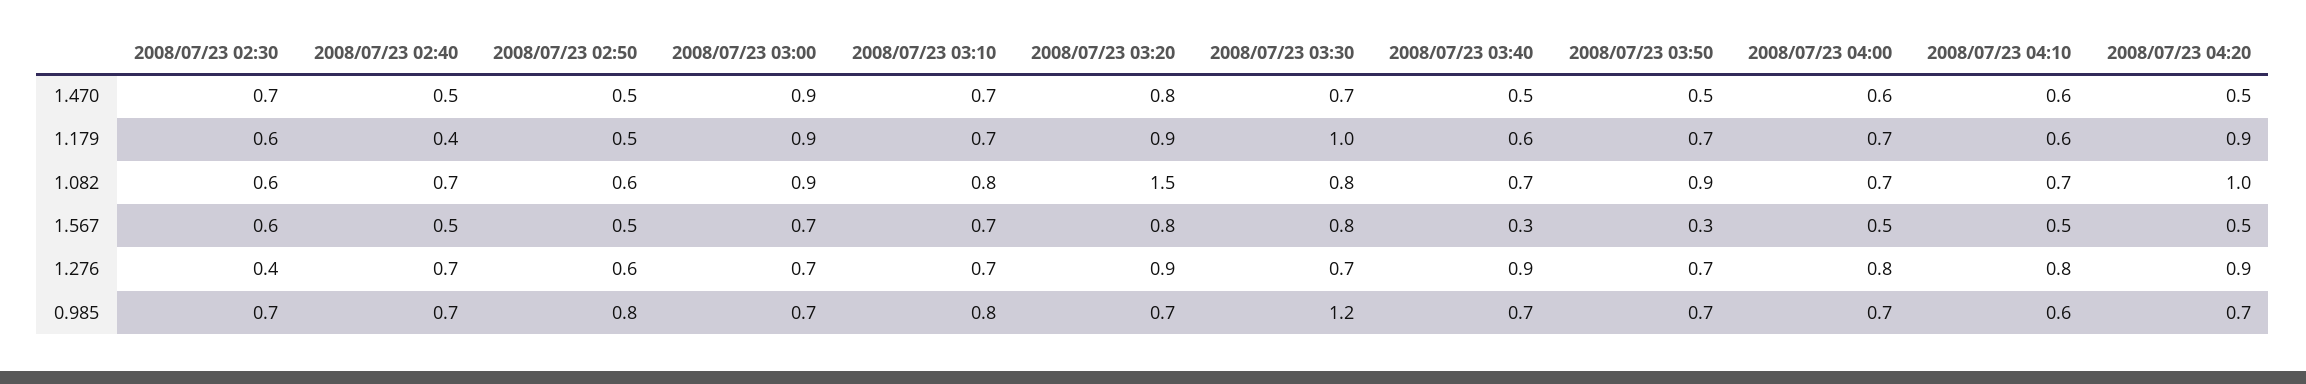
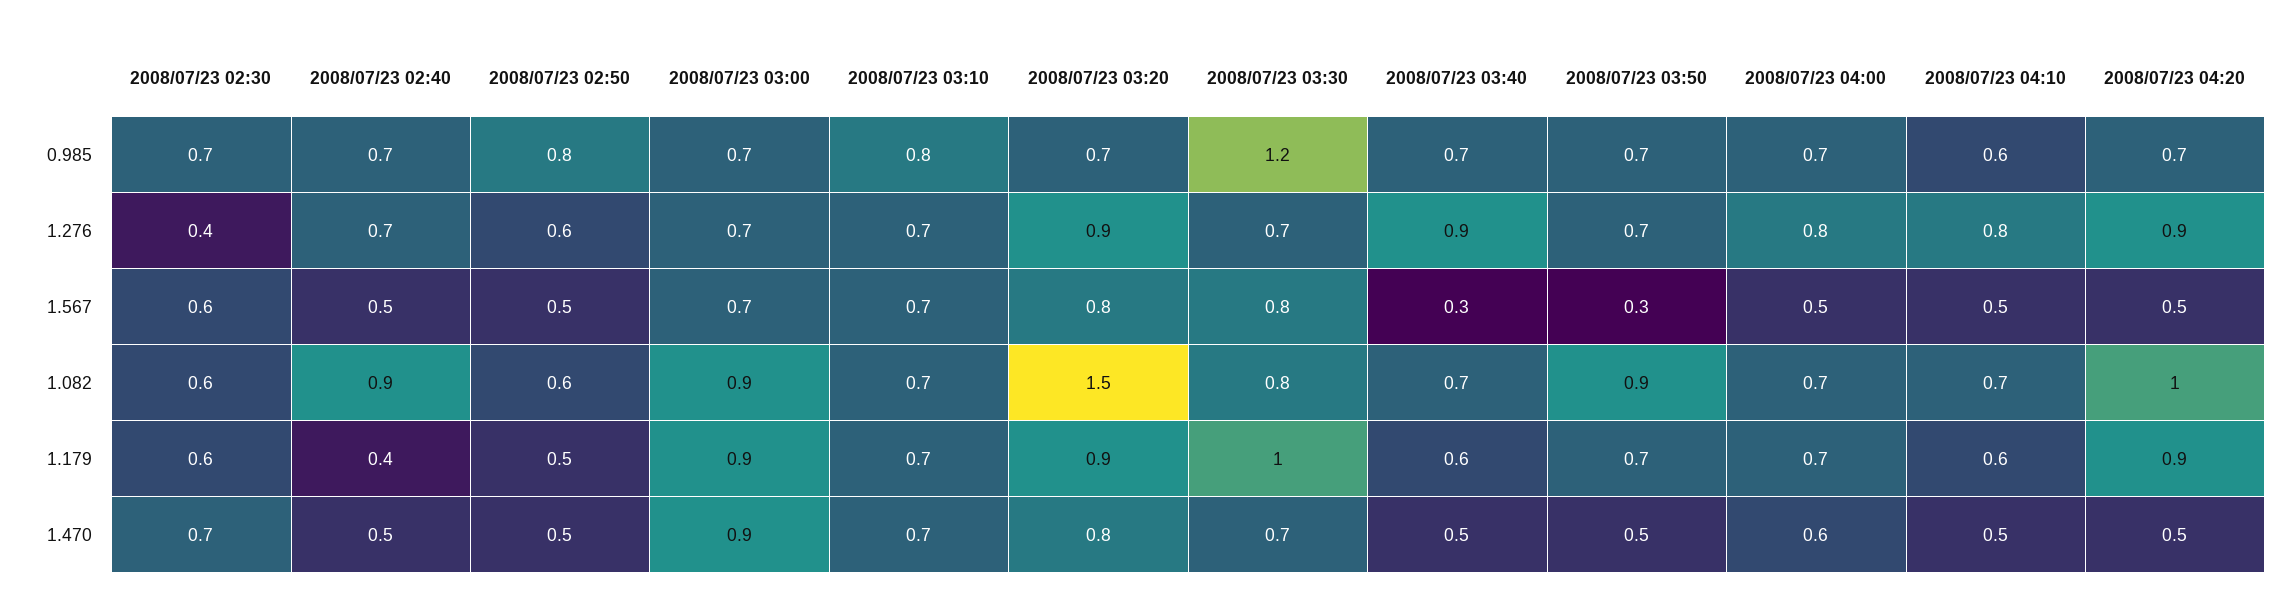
2008/07/23 04:10, 1.470: 0.6 -> 0.5
2008/07/23 02:40, 1.082: 0.7 -> 0.9
2008/07/23 03:10, 1.082: 0.8 -> 0.7

